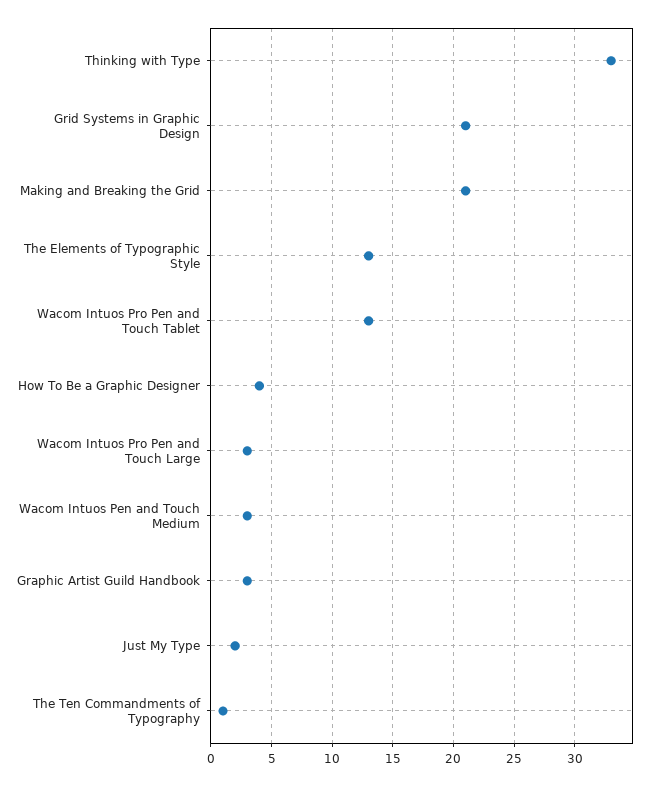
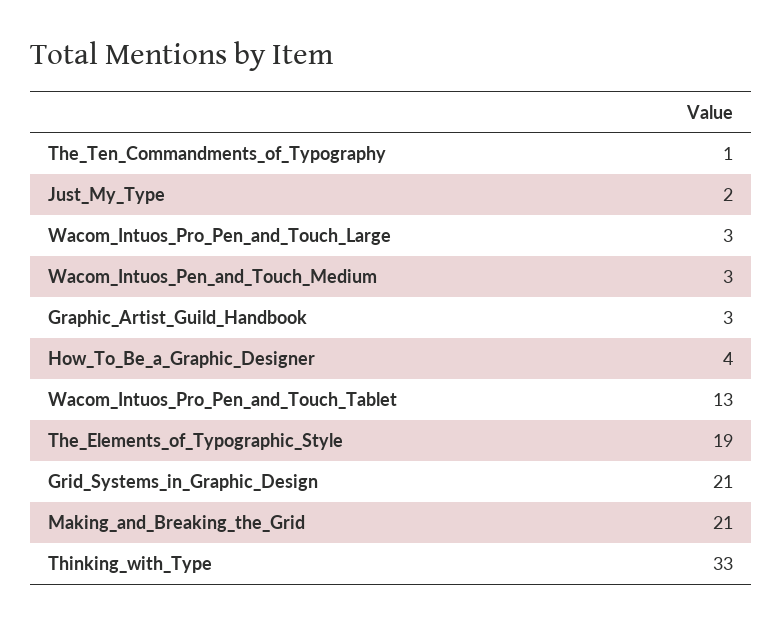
The Elements of Typographic Style: 13 -> 19

